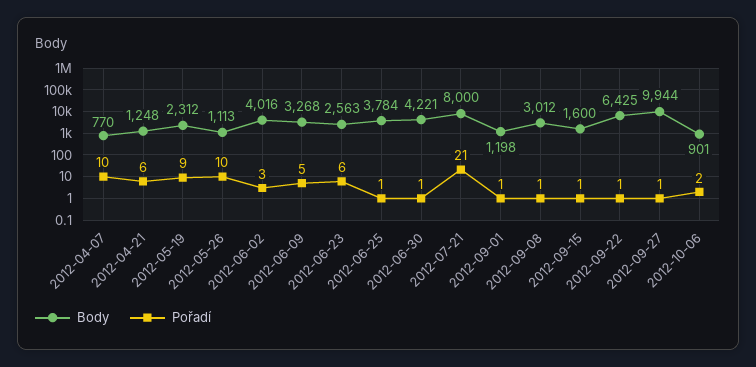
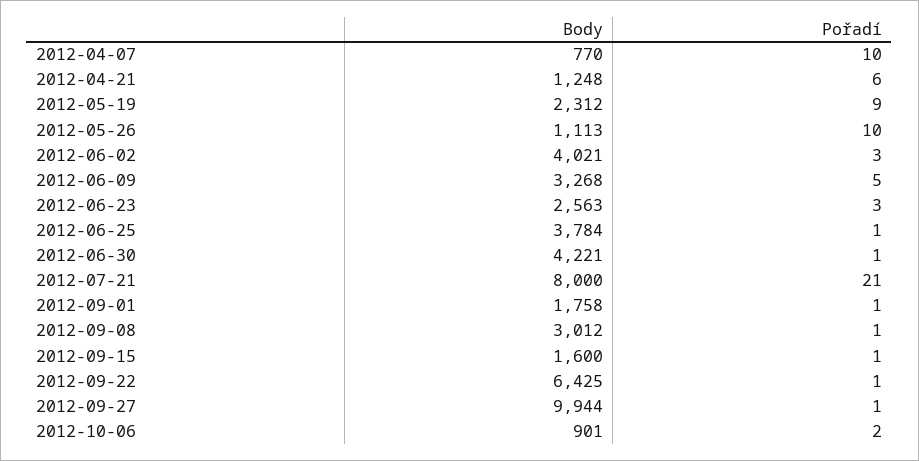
Body, 2012-06-02: 4016 -> 4021
Pořadí, 2012-06-23: 6 -> 3
Body, 2012-09-01: 1198 -> 1758

